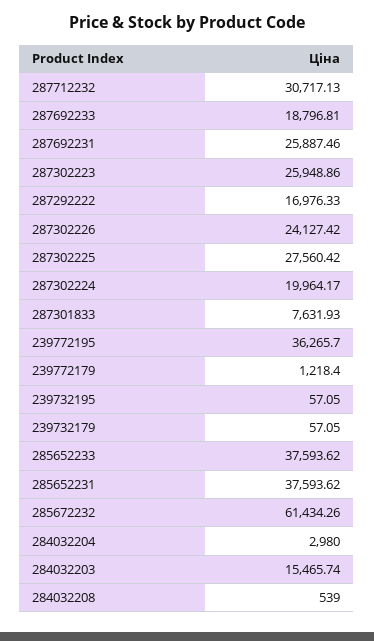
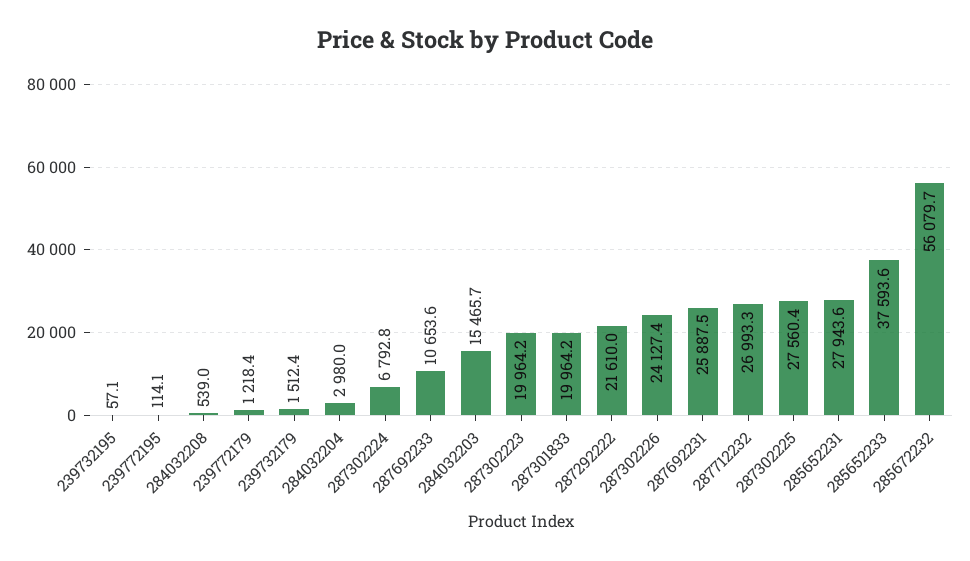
287712232: 30717.13 -> 26993.3
287692233: 18796.81 -> 10653.6
287302223: 25948.86 -> 19964.2
287292222: 16976.33 -> 21610
287302224: 19964.17 -> 6792.8
287301833: 7631.93 -> 19964.2
239772195: 36265.7 -> 114.1
239732179: 57.05 -> 1512.4
285652231: 37593.62 -> 27943.6
285672232: 61434.26 -> 56079.7

